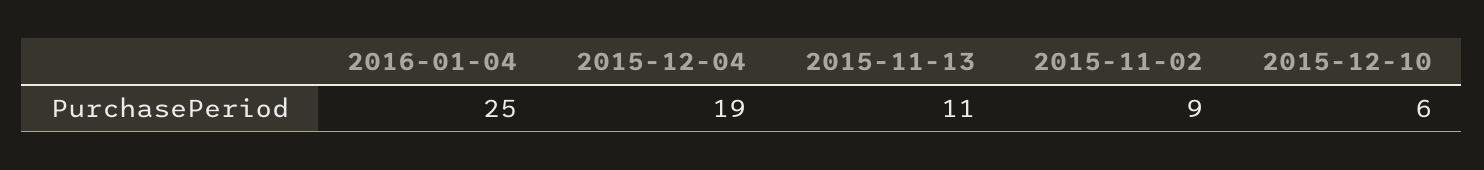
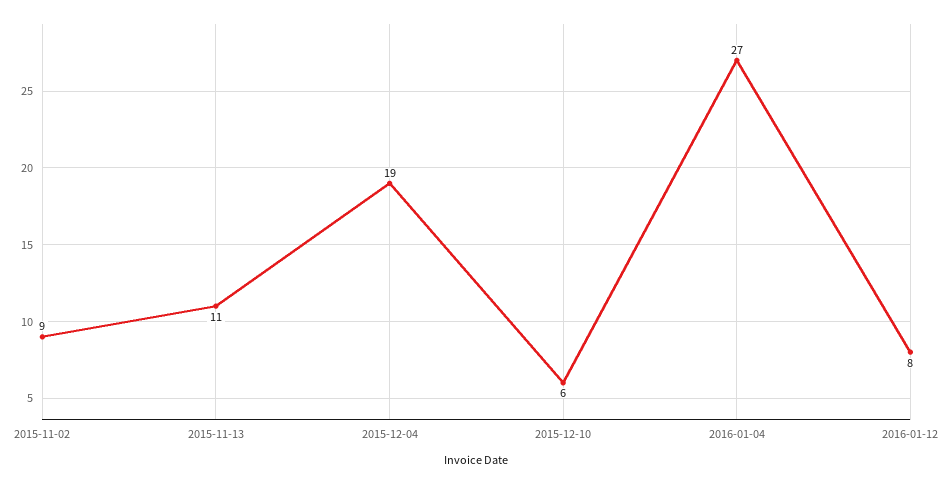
2016-01-04: 25 -> 27
2016-01-12: none -> 8

